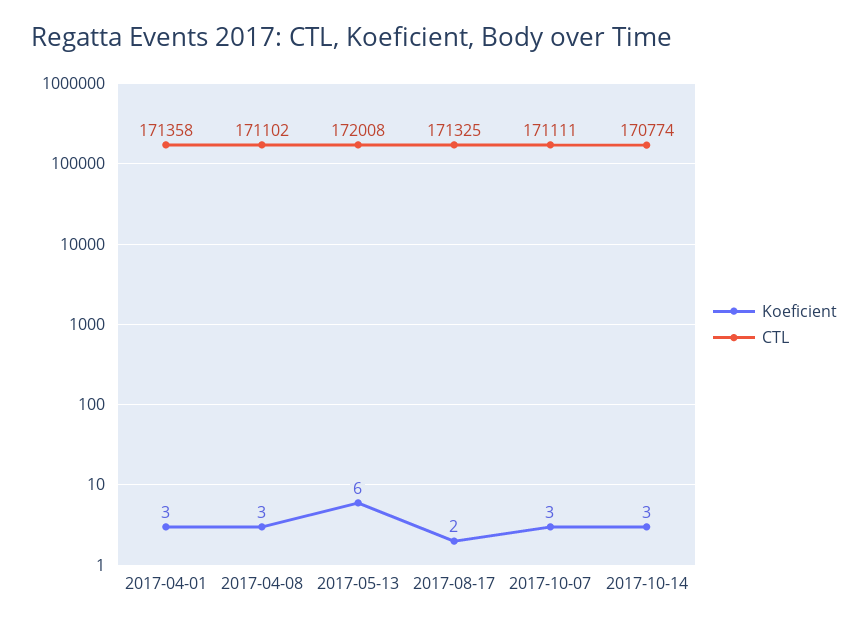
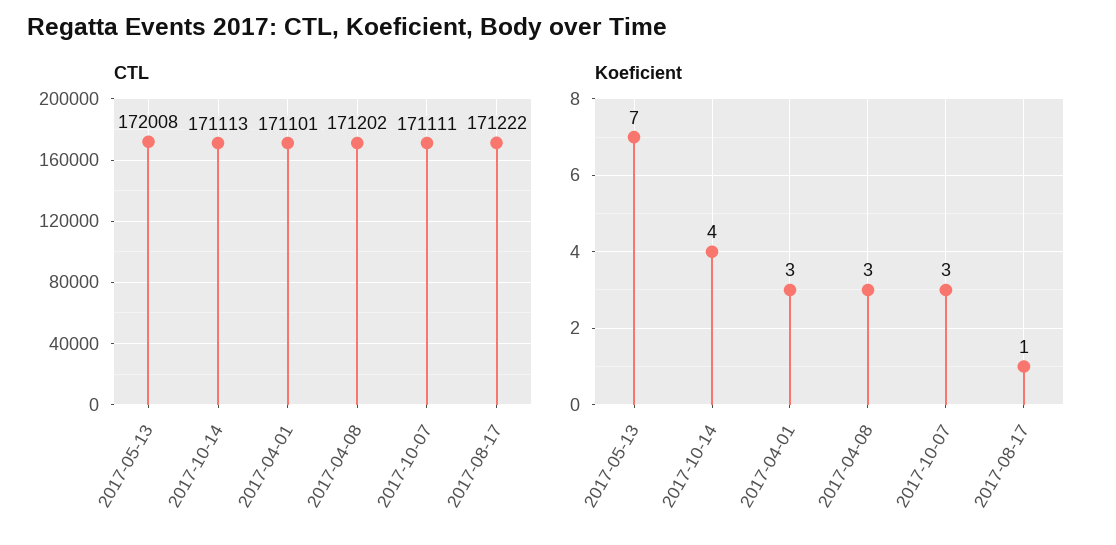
CTL, 2017-04-01: 171358 -> 171101
CTL, 2017-04-08: 171102 -> 171202
Koeficient, 2017-05-13: 6 -> 7
Koeficient, 2017-08-17: 2 -> 1
CTL, 2017-08-17: 171325 -> 171222
Koeficient, 2017-10-14: 3 -> 4
CTL, 2017-10-14: 170774 -> 171113

